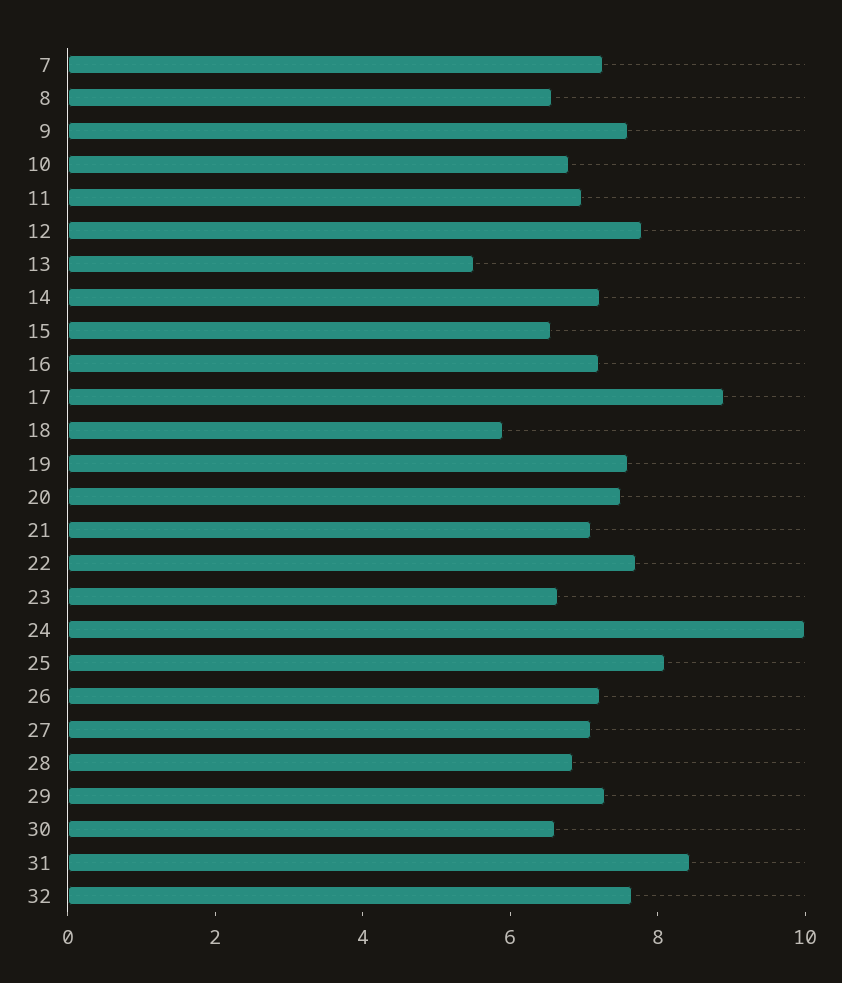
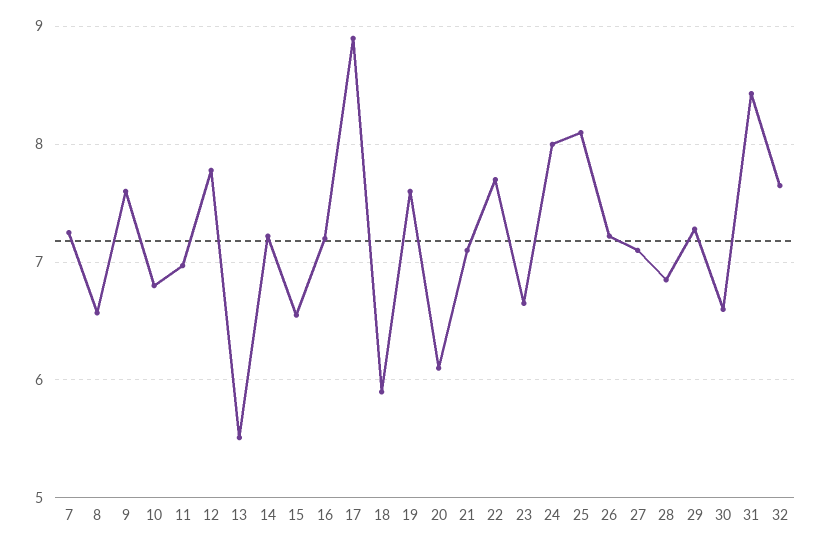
20: 7.5 -> 6.1
24: 10 -> 8

